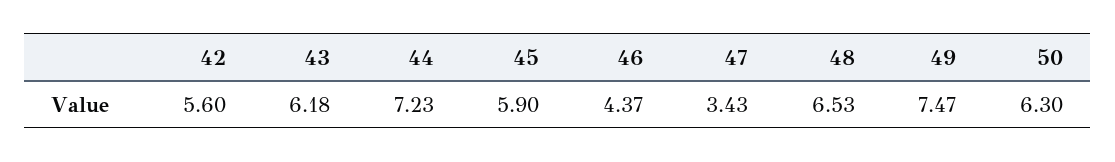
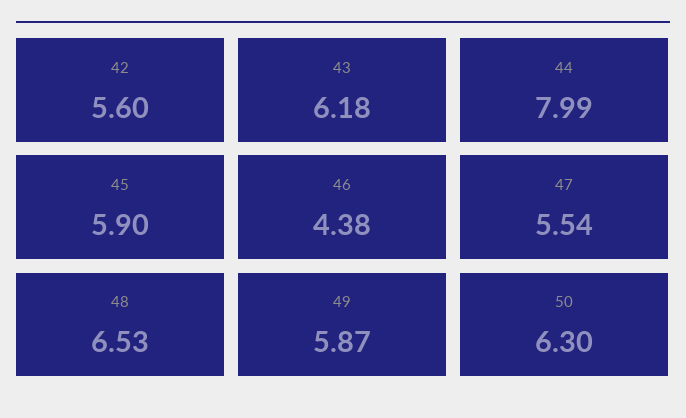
44: 7.23 -> 7.99
46: 4.37 -> 4.38
47: 3.43 -> 5.54
49: 7.47 -> 5.87

